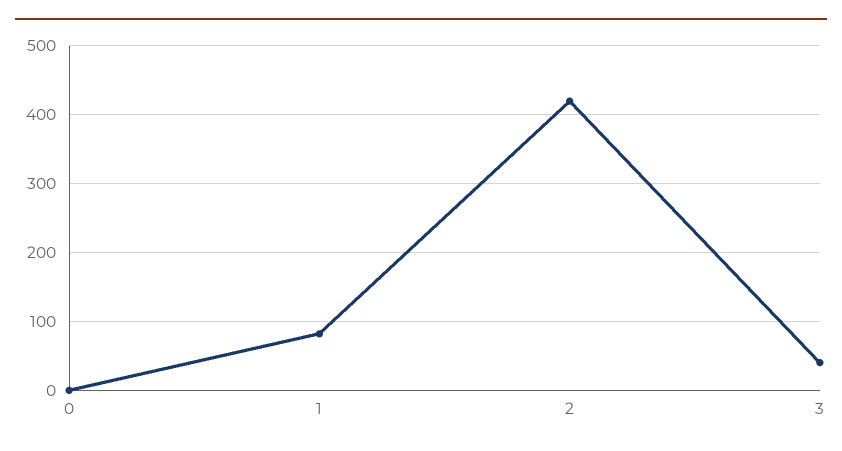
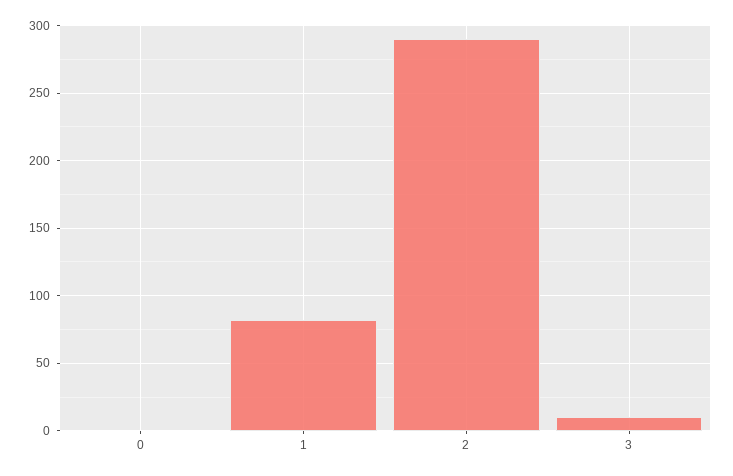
2: 420 -> 290
3: 40 -> 10

